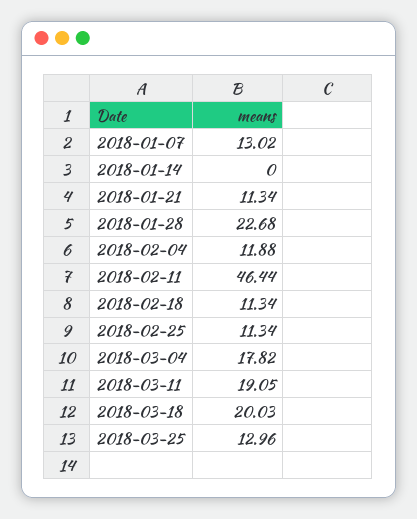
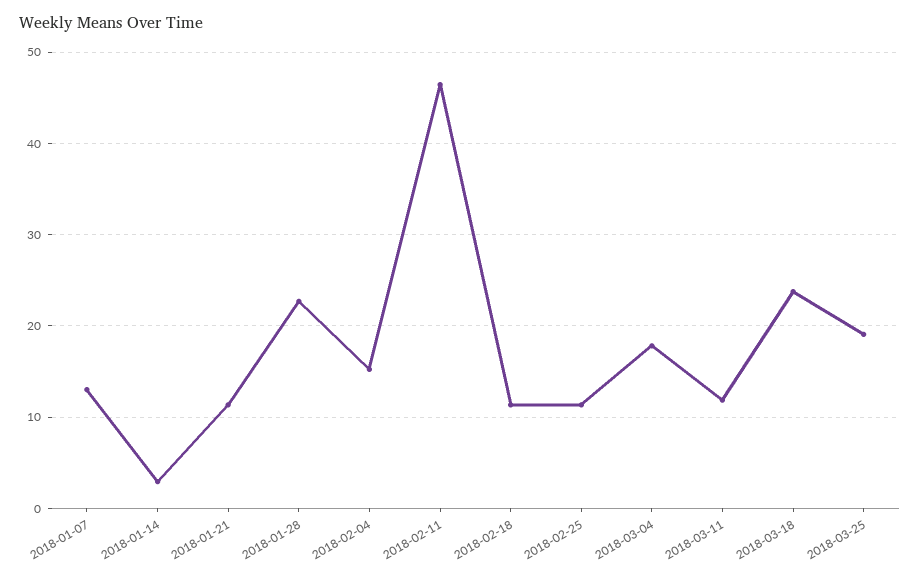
2018-01-14: 0 -> 3
2018-02-04: 11.88 -> 15
2018-03-11: 19.05 -> 12
2018-03-18: 20.03 -> 24
2018-03-25: 12.96 -> 19

